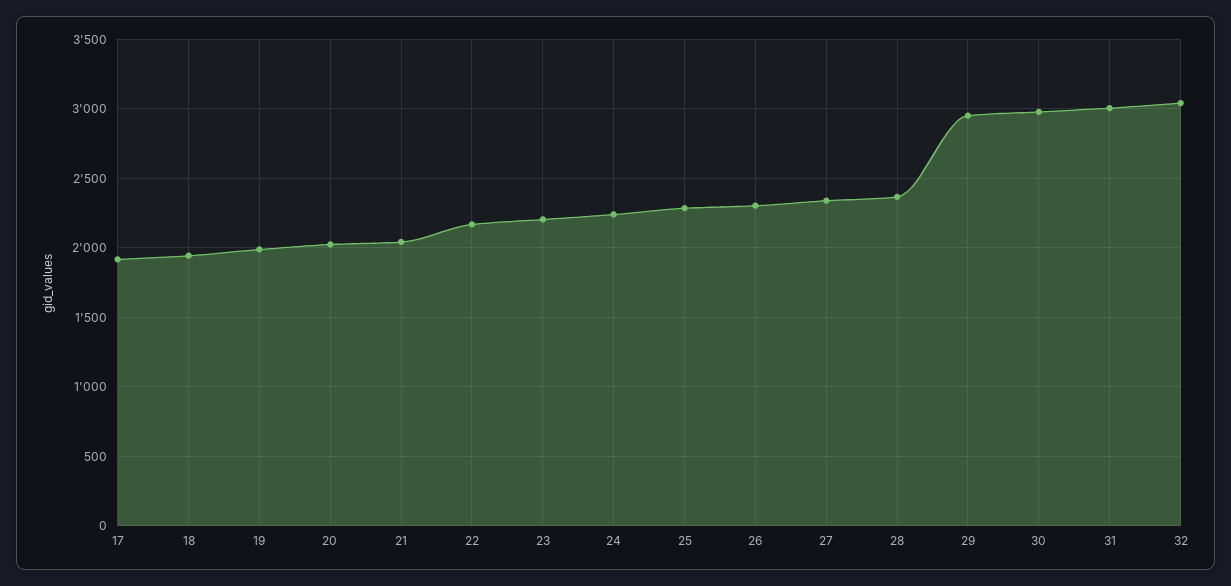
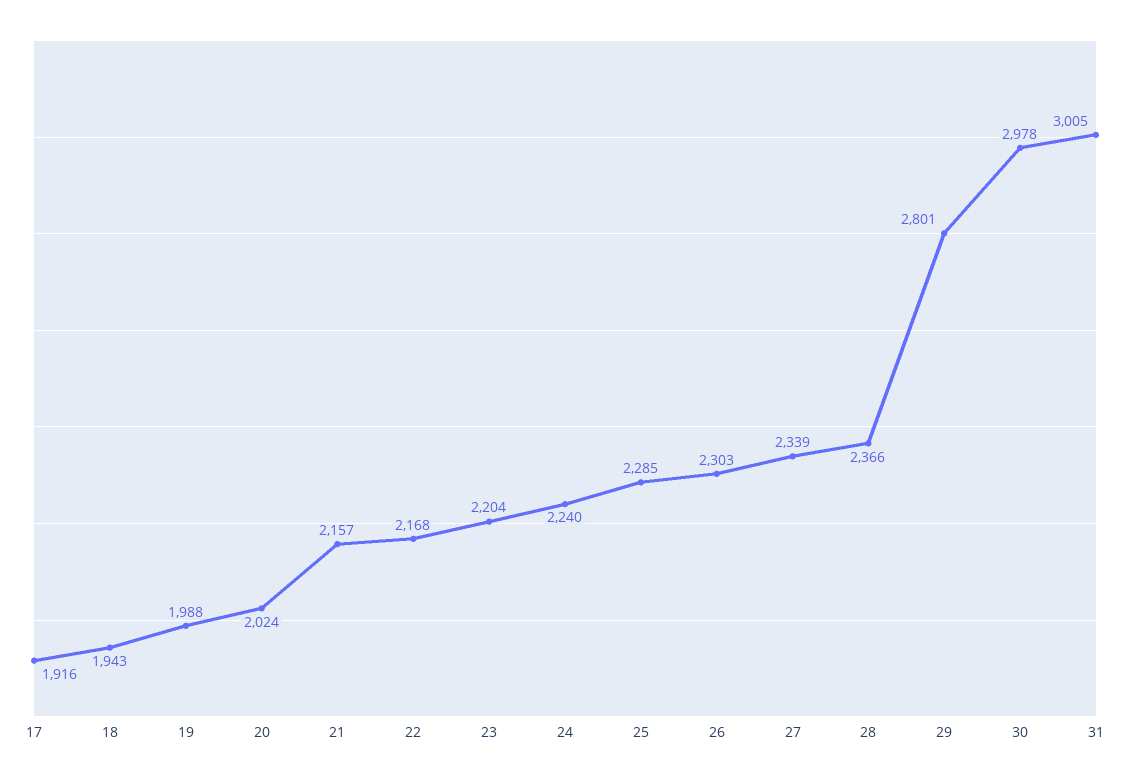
21: 2050 -> 2157
29: 2950 -> 2801
32: 3050 -> none

